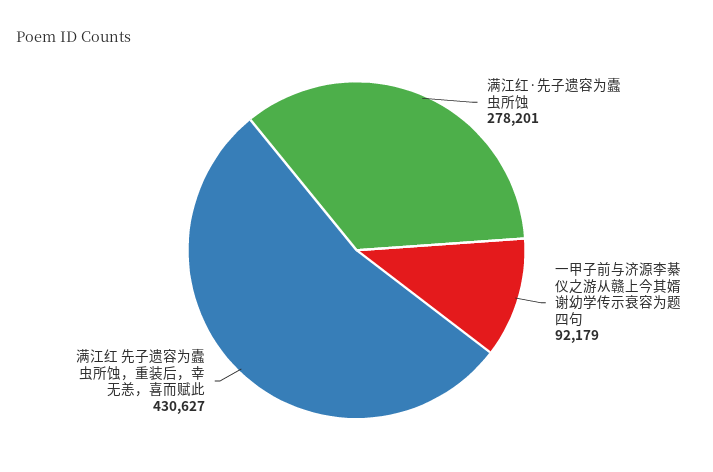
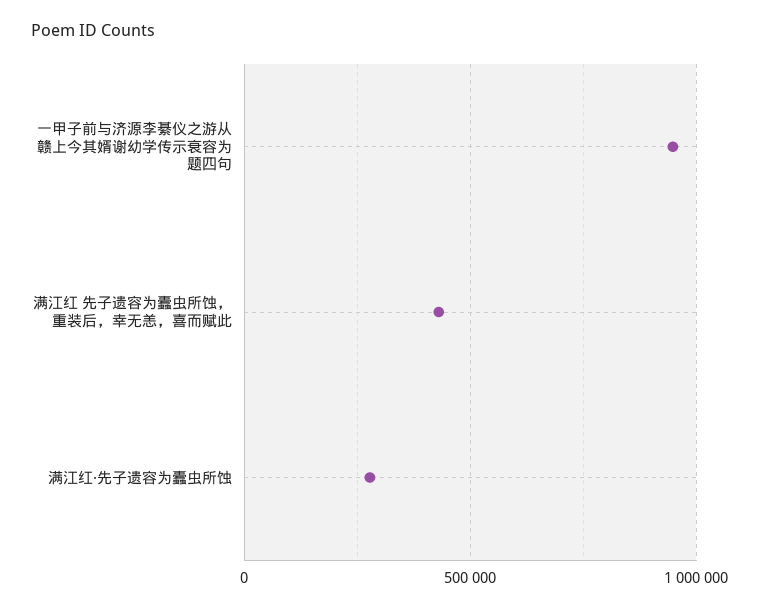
一甲子前与济源李綦仪之游从赣上今其婿谢幼学传示衰容为题四句: 92179 -> 950000

